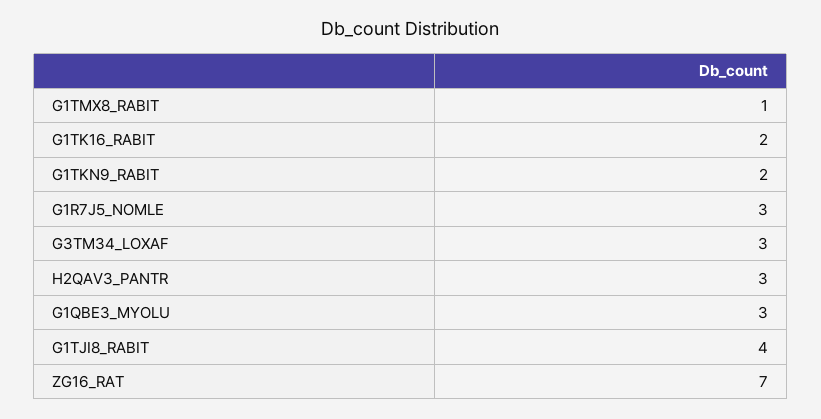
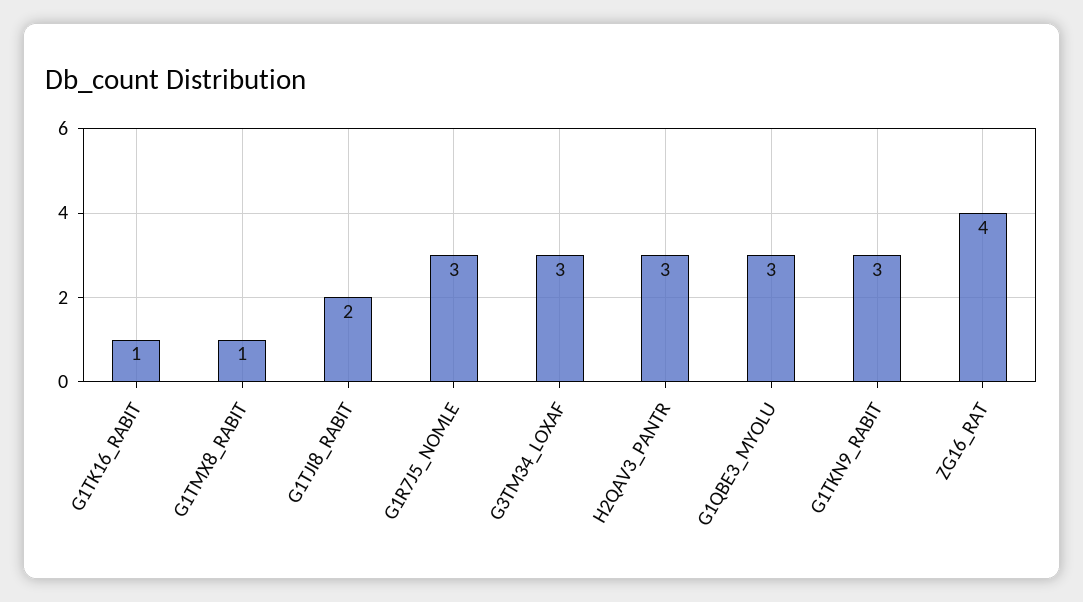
G1TK16_RABIT: 2 -> 1
G1TKN9_RABIT: 2 -> 3
G1TJI8_RABIT: 4 -> 2
ZG16_RAT: 7 -> 4

